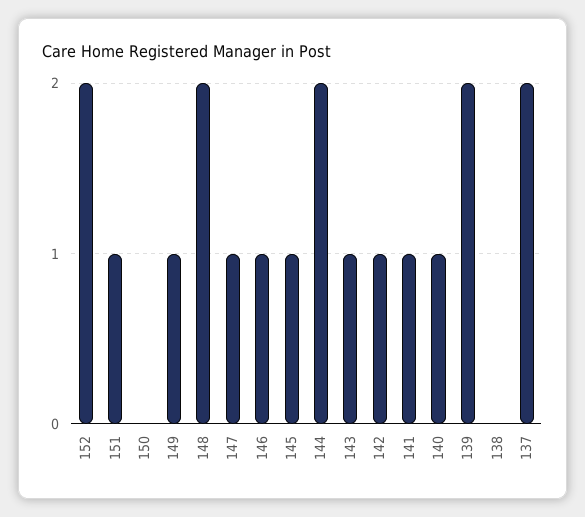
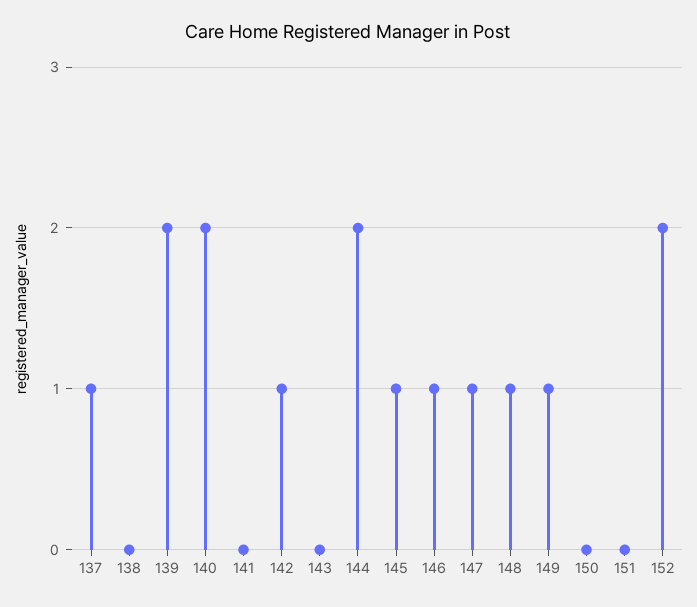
151: 1 -> 0
148: 2 -> 1
143: 1 -> 0
141: 1 -> 0
140: 1 -> 2
137: 2 -> 1

